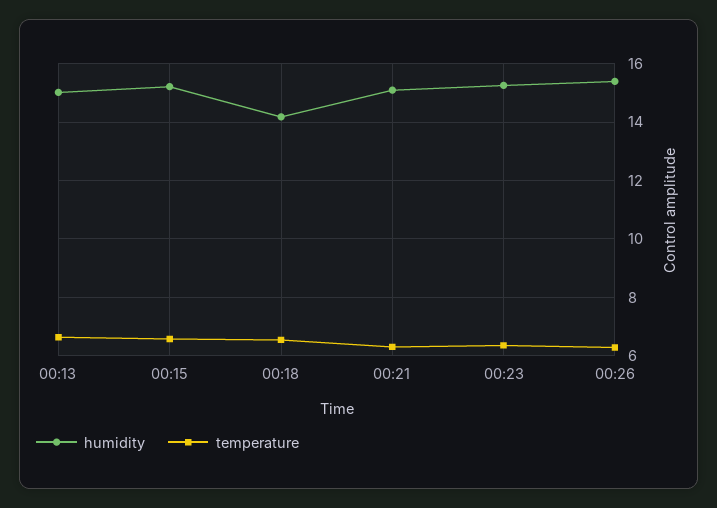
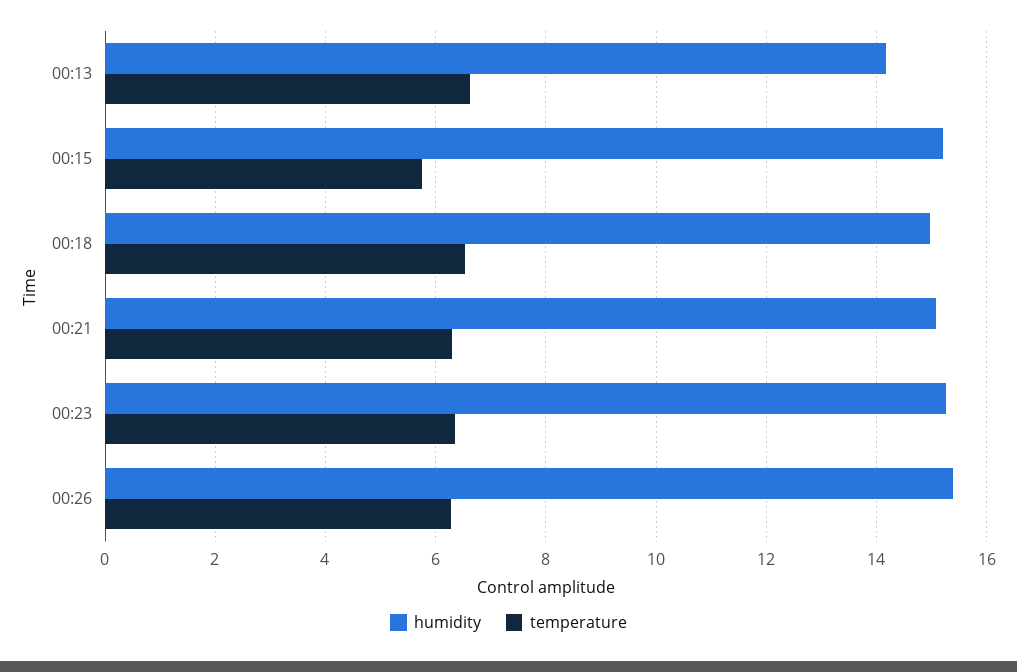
humidity, 00:13: 15 -> 14.2
temperature, 00:15: 6.5 -> 5.8
humidity, 00:18: 14.25 -> 15

